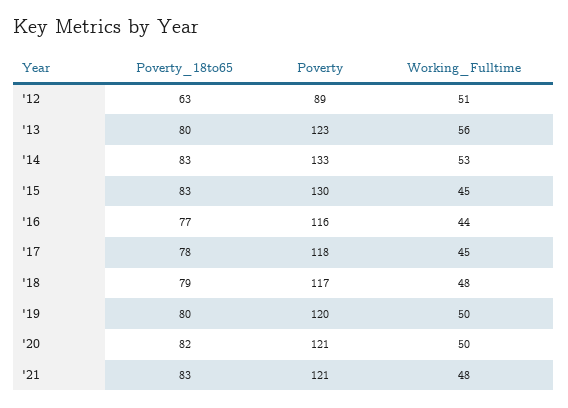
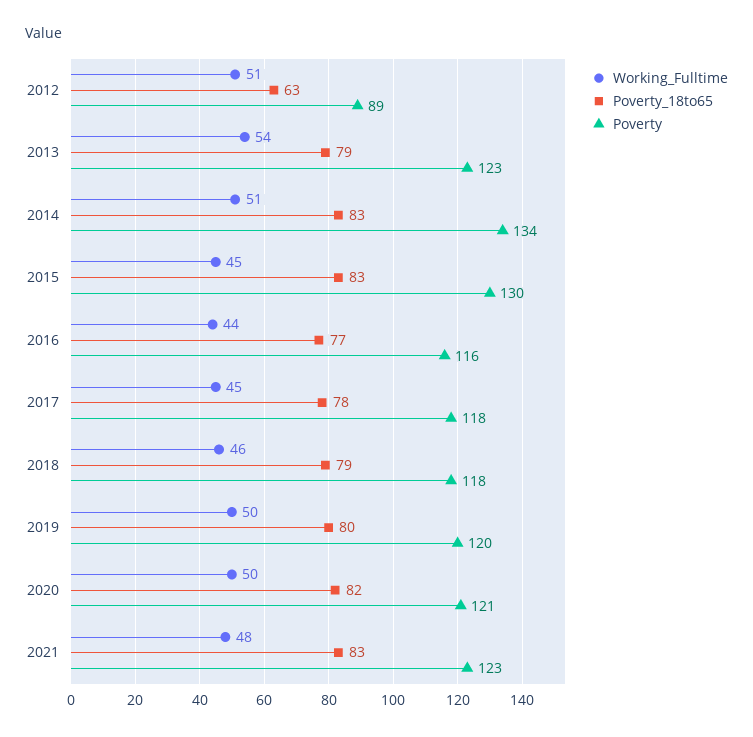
Poverty_18to65, '13: 80 -> 79
Working_Fulltime, '13: 56 -> 54
Poverty, '14: 133 -> 134
Working_Fulltime, '14: 53 -> 51
Poverty, '18: 117 -> 118
Working_Fulltime, '18: 48 -> 46
Poverty, '21: 121 -> 123

